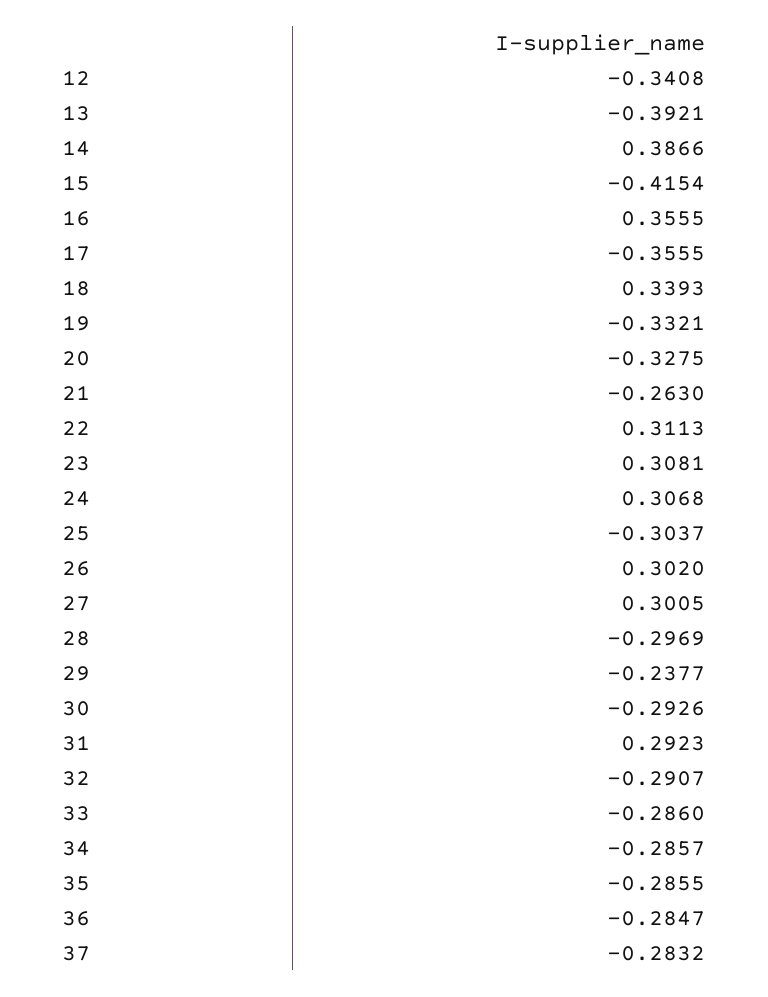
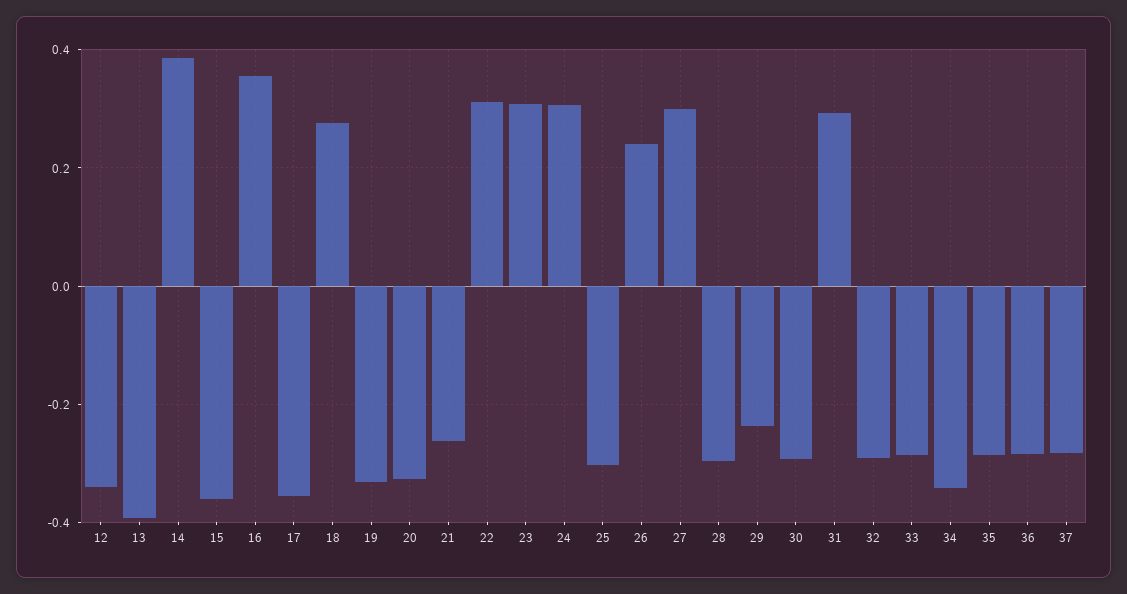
15: -0.4154 -> -0.36
18: 0.3393 -> 0.28
26: 0.302 -> 0.24
34: -0.2857 -> -0.34

